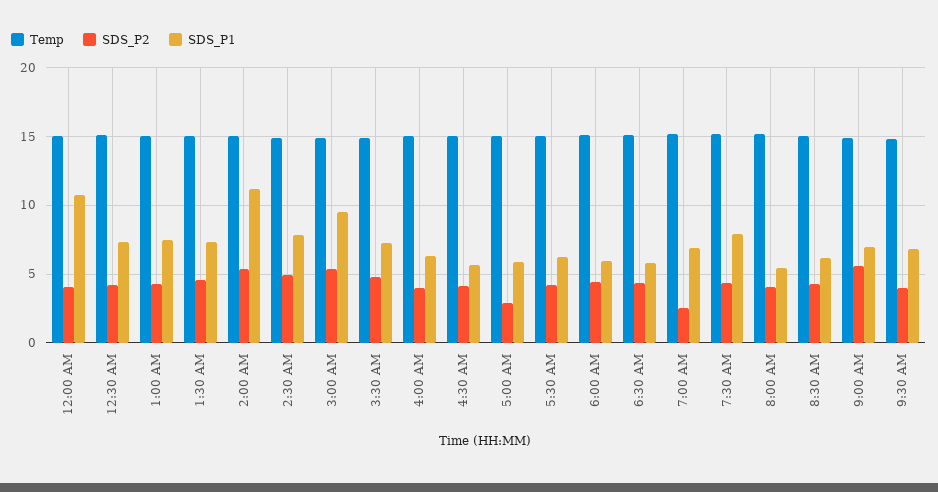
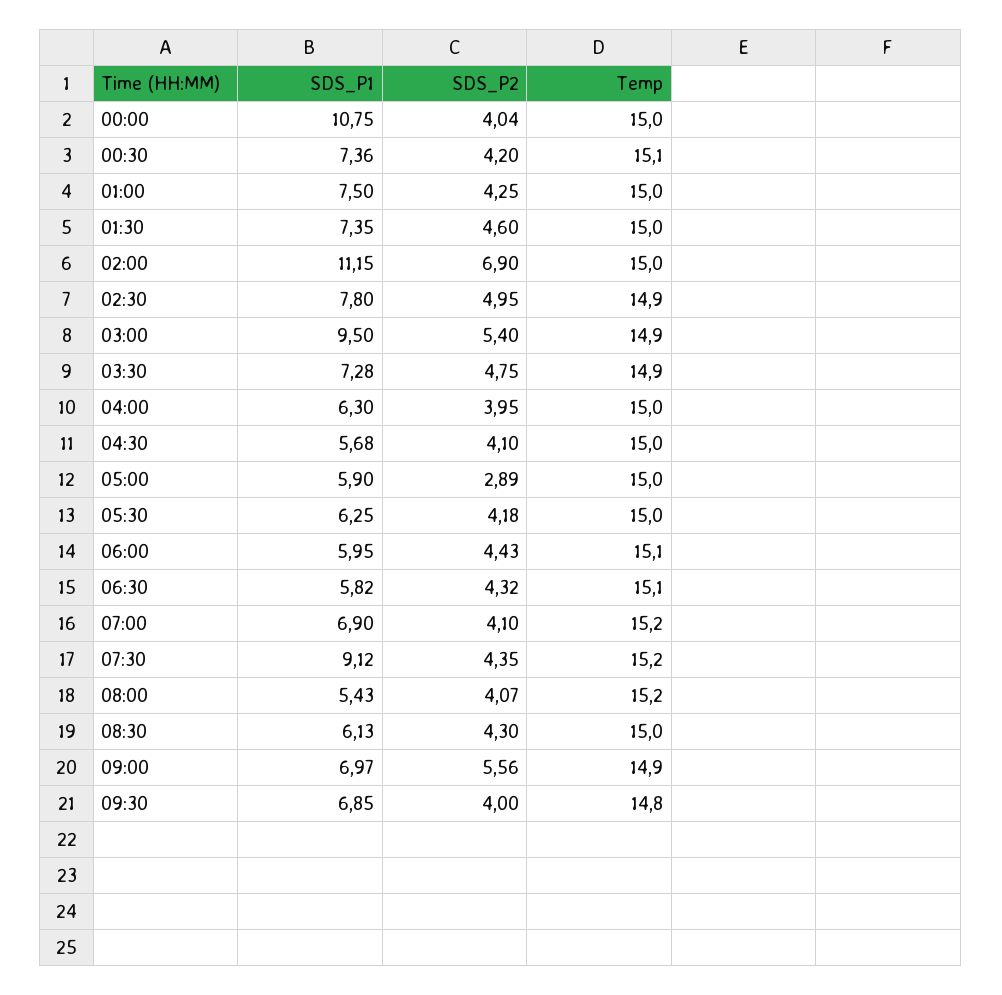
SDS_P2, 2:00 AM: 5.5 -> 6.9
SDS_P2, 7:00 AM: 2.5 -> 4.1
SDS_P1, 7:30 AM: 8 -> 9.12

